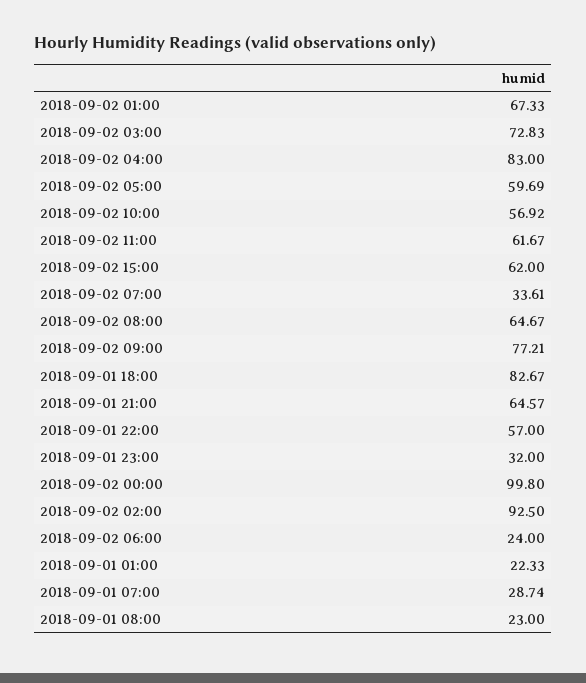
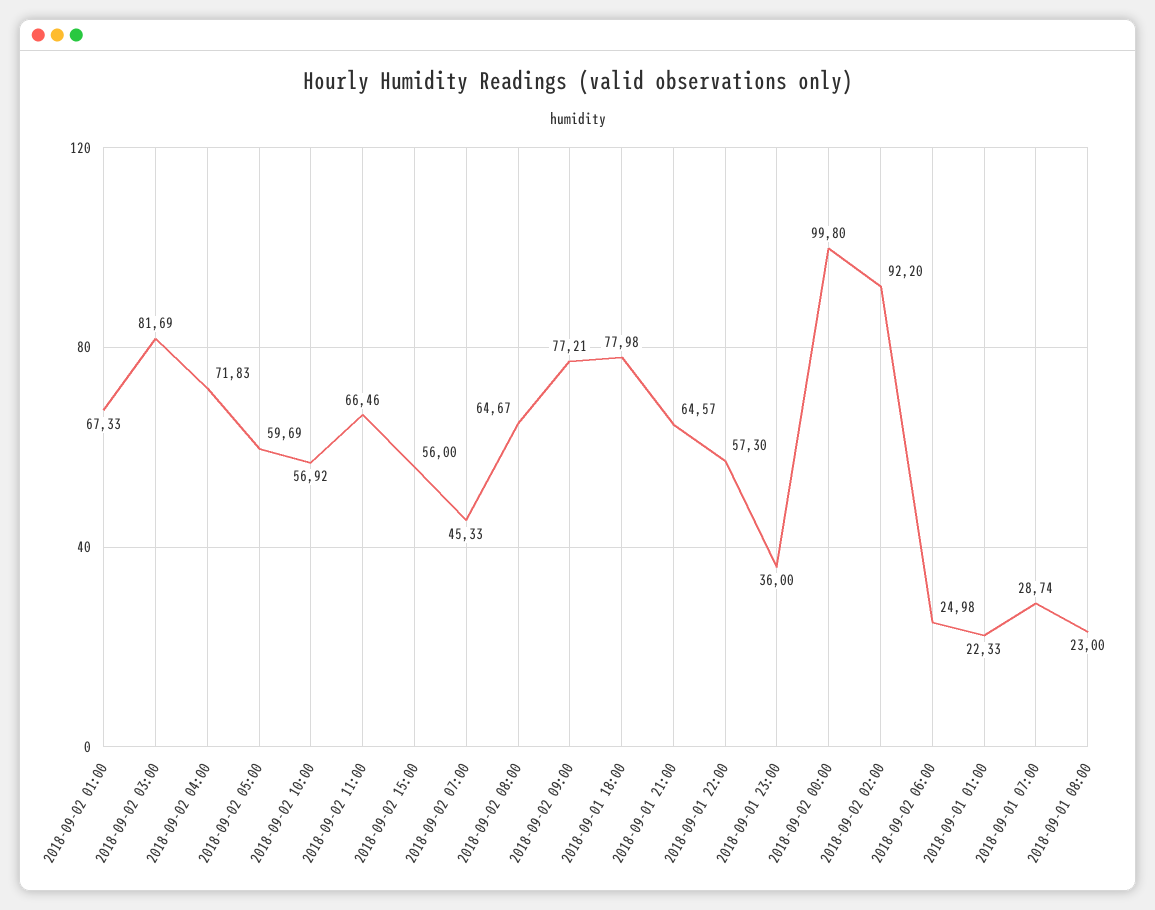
2018-09-02 03:00: 72.83 -> 81.69
2018-09-02 04:00: 83 -> 71.83
2018-09-02 11:00: 61.67 -> 66.46
2018-09-02 15:00: 62 -> 56
2018-09-02 07:00: 33.61 -> 45.33
2018-09-01 18:00: 82.67 -> 77.98
2018-09-01 22:00: 57 -> 57.3
2018-09-01 23:00: 32 -> 36
2018-09-02 02:00: 92.5 -> 92.2
2018-09-02 06:00: 24 -> 24.98

